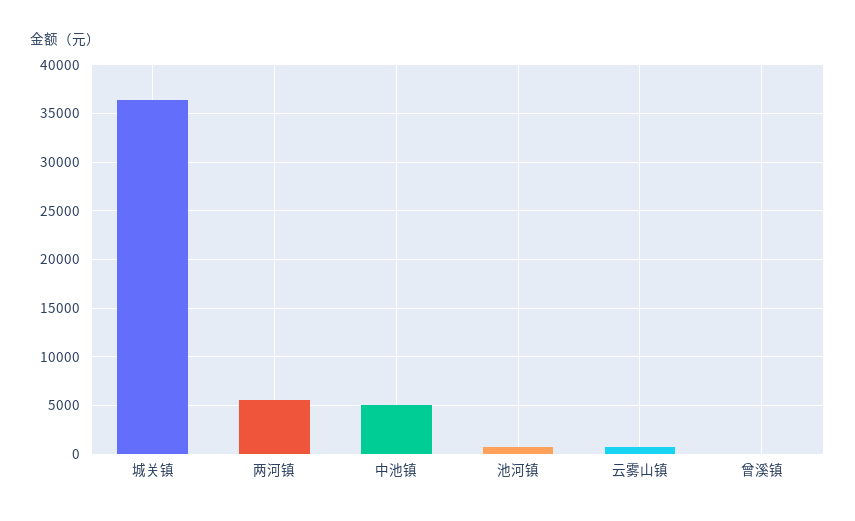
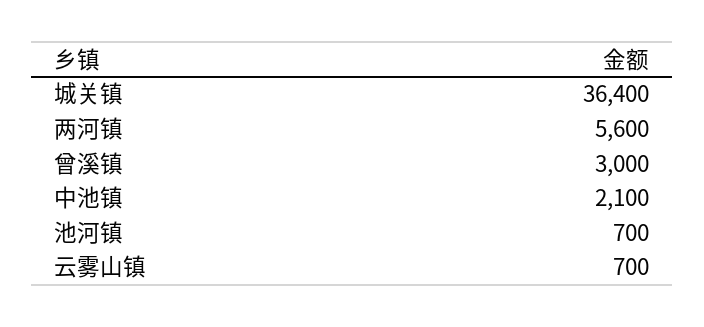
中池镇: 5000 -> 2100
曾溪镇: 0 -> 3000

